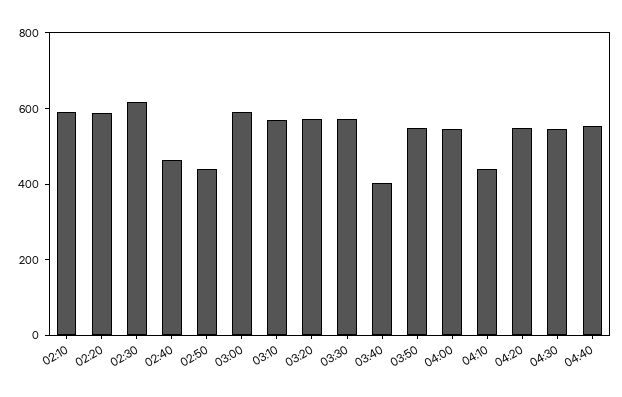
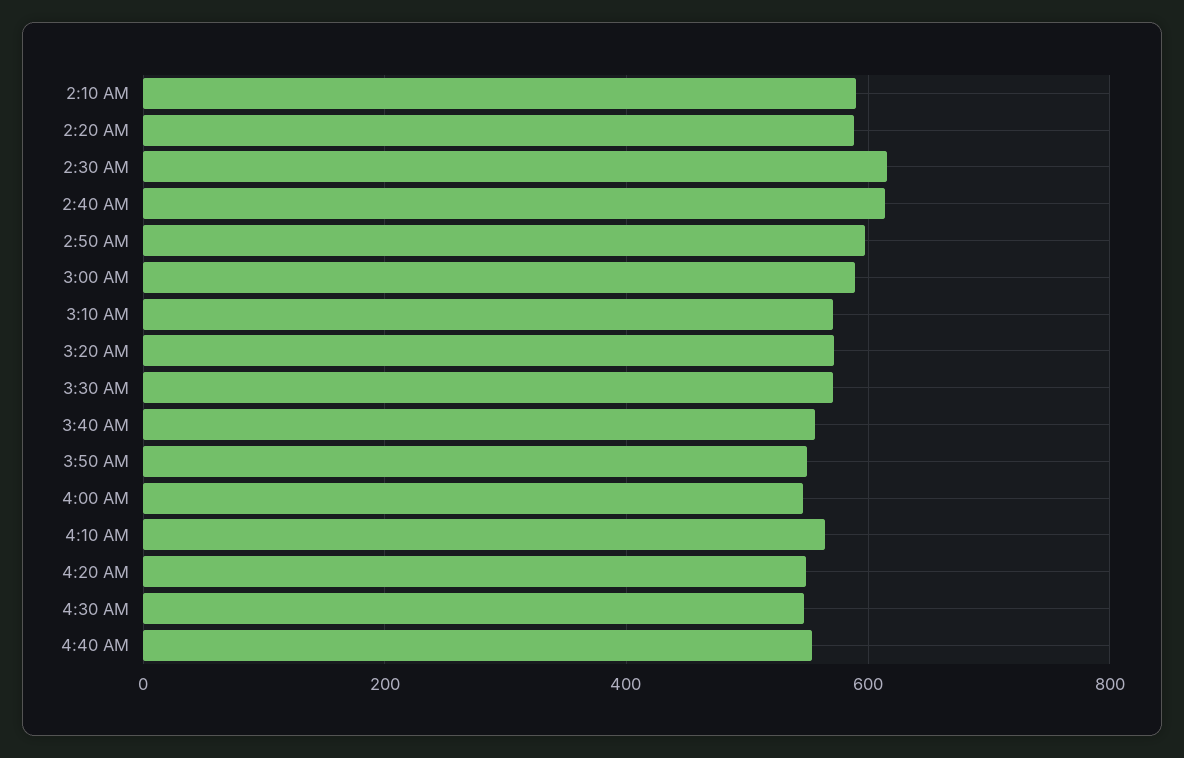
02:40: 450 -> 620
02:50: 450 -> 600
03:40: 400 -> 560
04:10: 450 -> 560

